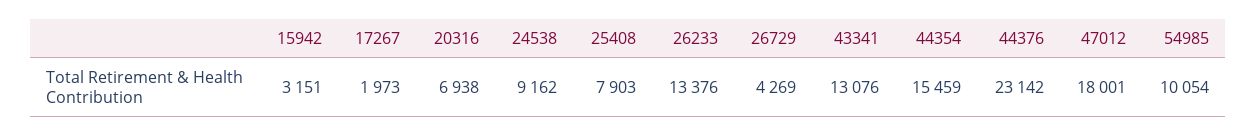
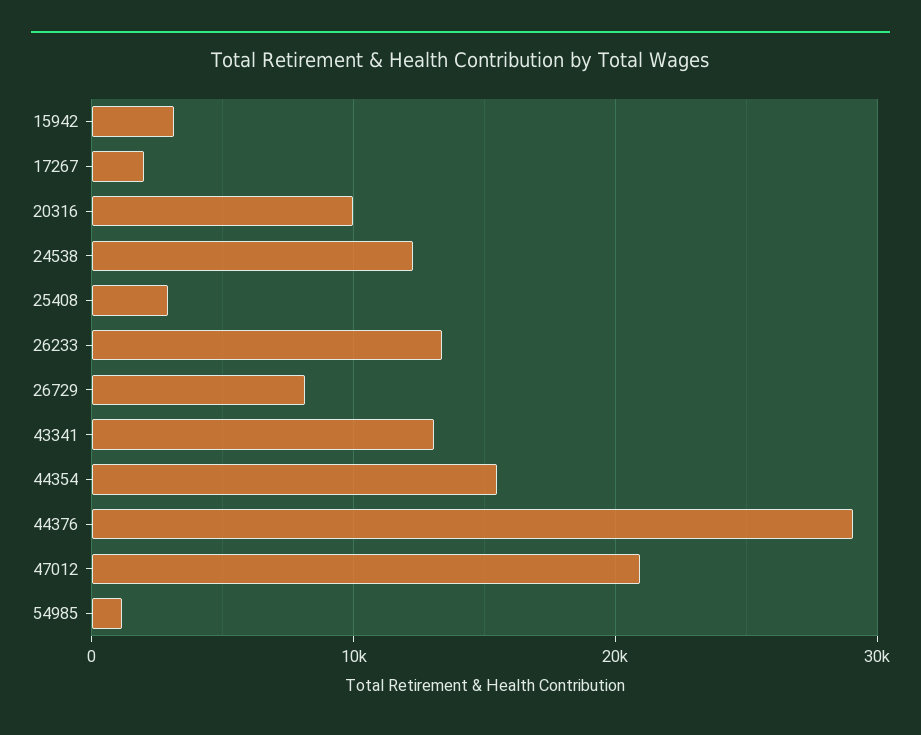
20316: 6938 -> 10000
24538: 9162 -> 12000
25408: 7903 -> 3000
26729: 4269 -> 8000
44376: 23142 -> 29000
47012: 18001 -> 21000
54985: 10054 -> 1000

